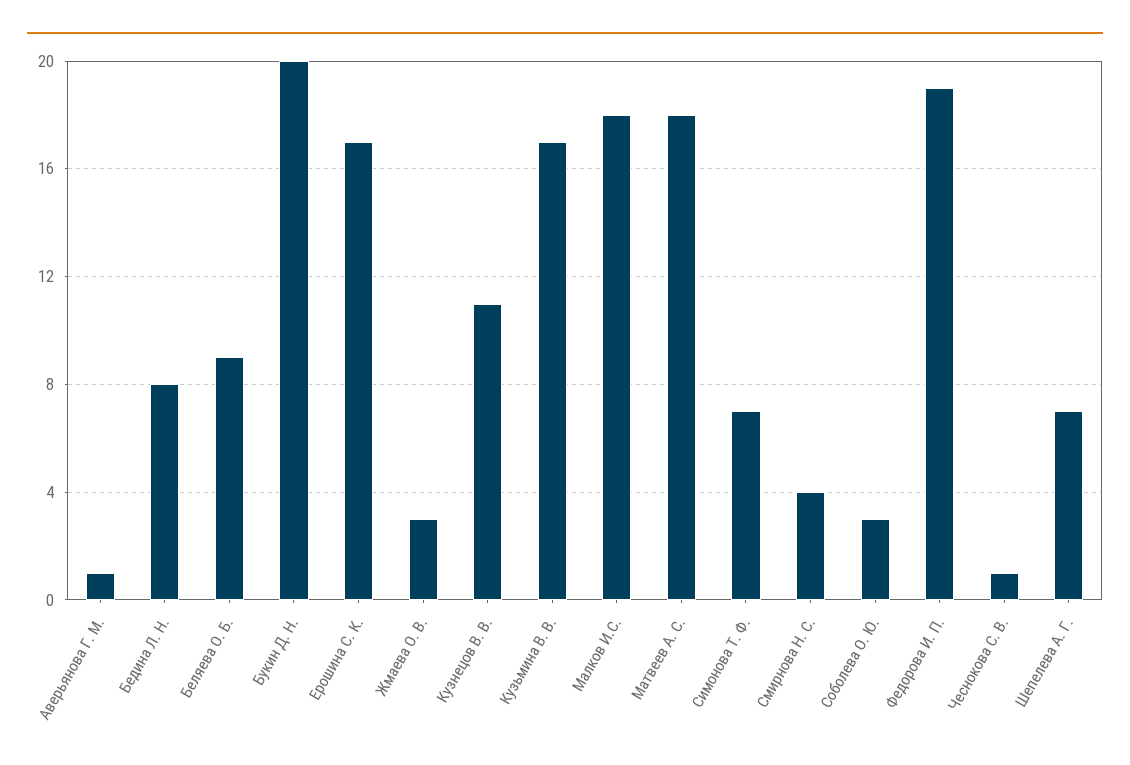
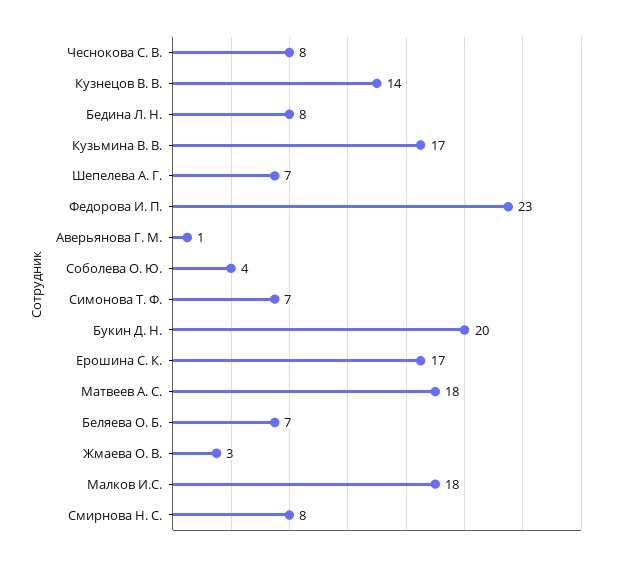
Беляева О. Б.: 9 -> 7
Кузнецов В. В.: 11 -> 14
Смирнова Н. С.: 4 -> 8
Соболева О. Ю.: 3 -> 4
Федорова И. П.: 19 -> 23
Чеснокова С. В.: 1 -> 8

